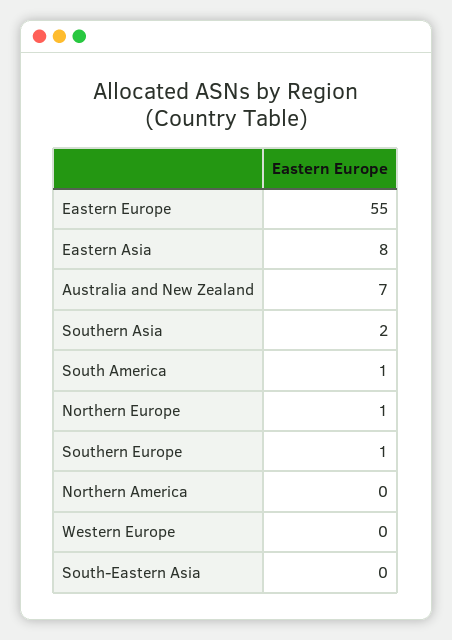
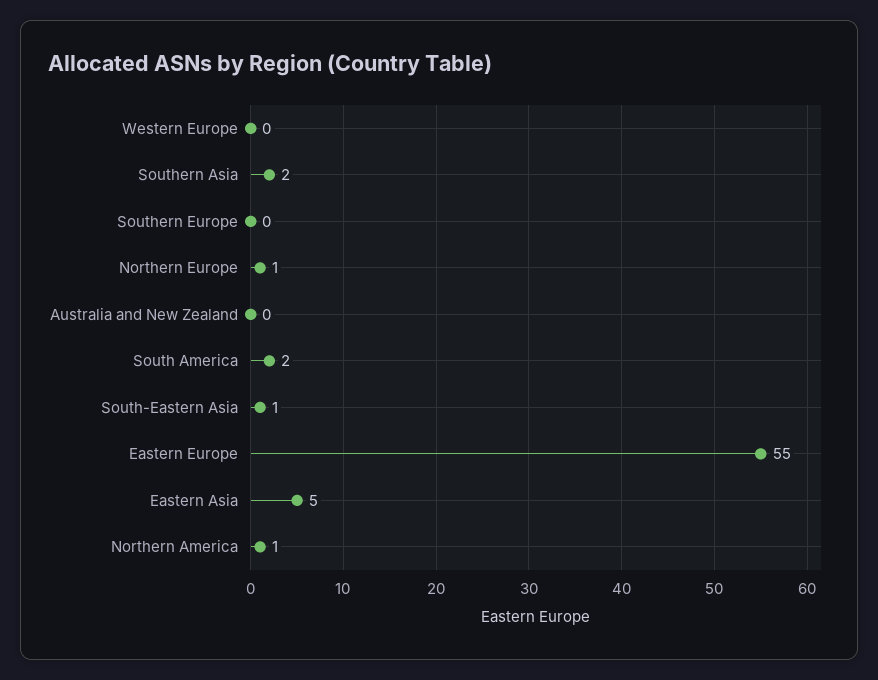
Eastern Asia: 8 -> 5
Australia and New Zealand: 7 -> 0
South America: 1 -> 2
Southern Europe: 1 -> 0
Northern America: 0 -> 1
South-Eastern Asia: 0 -> 1

